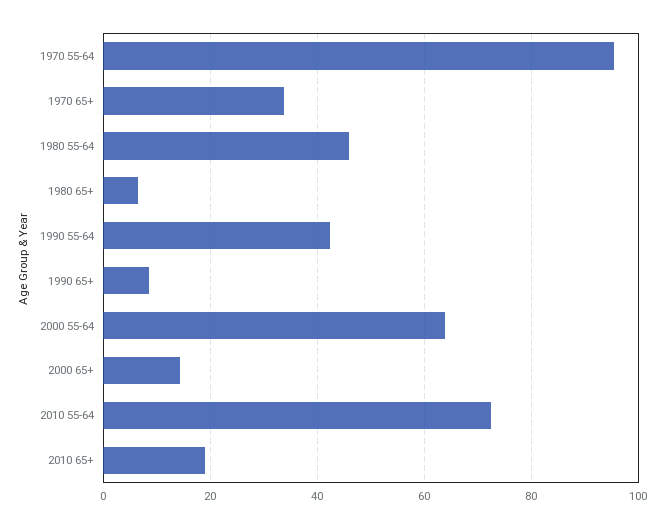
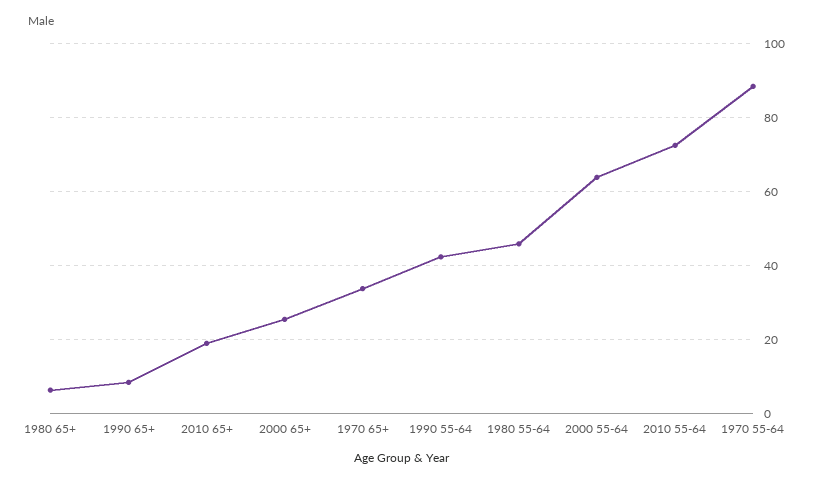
1970 55-64: 96 -> 88
2000 65+: 14 -> 26

